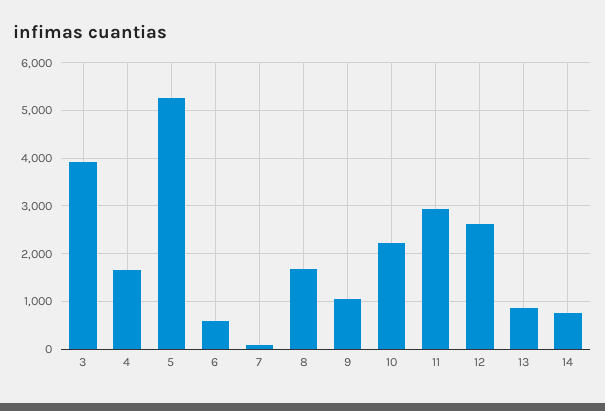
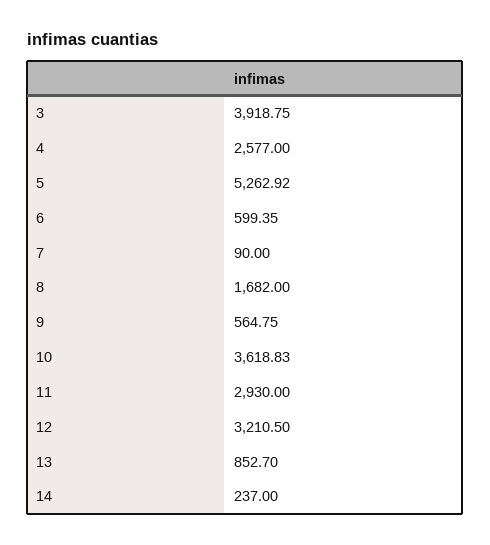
4: 1600 -> 2577
9: 1000 -> 564.75
10: 2200 -> 3618.83
12: 2600 -> 3210.5
14: 800 -> 237

